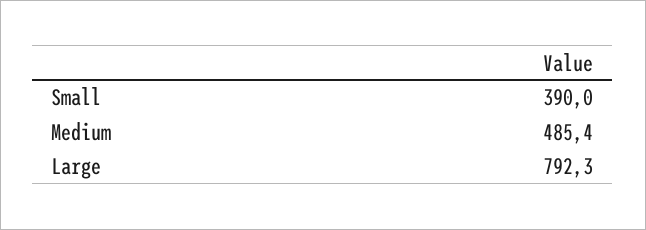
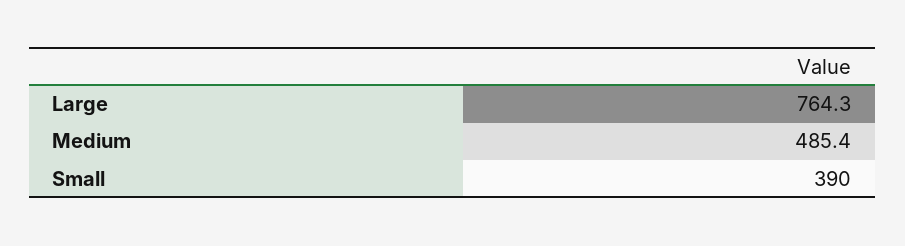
Large: 792.3 -> 764.3

